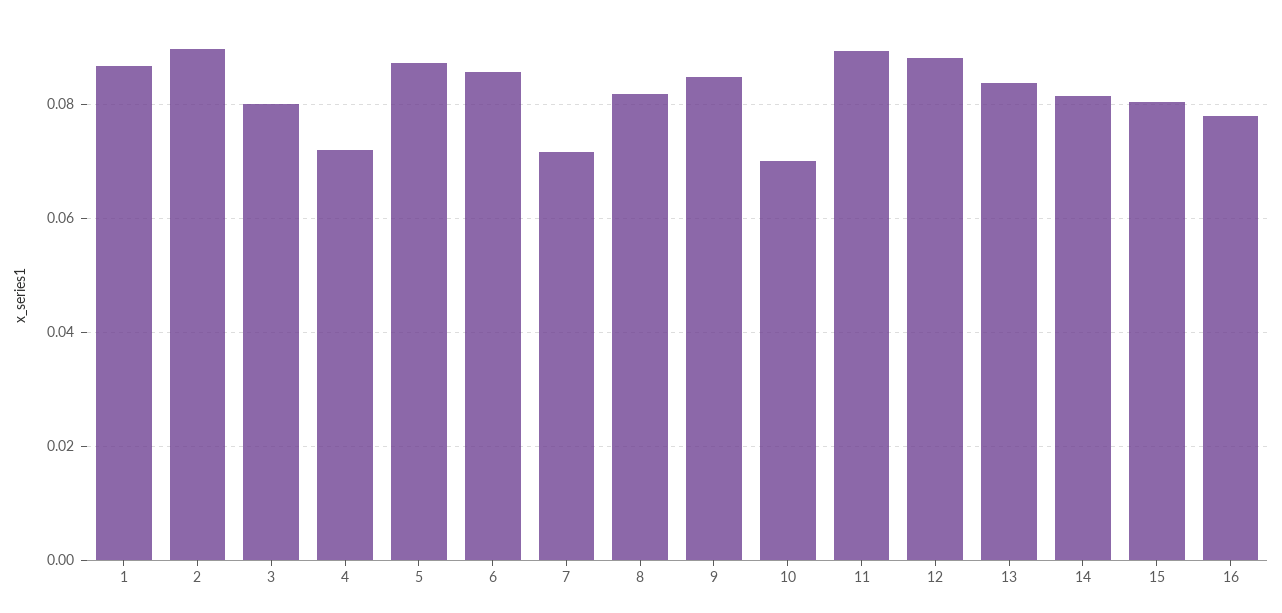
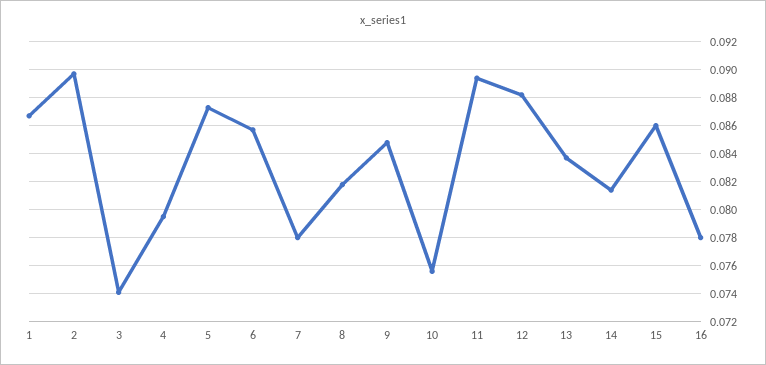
3: 0.08 -> 0.074
4: 0.072 -> 0.0795
7: 0.072 -> 0.078
10: 0.07 -> 0.0755
15: 0.08 -> 0.086

